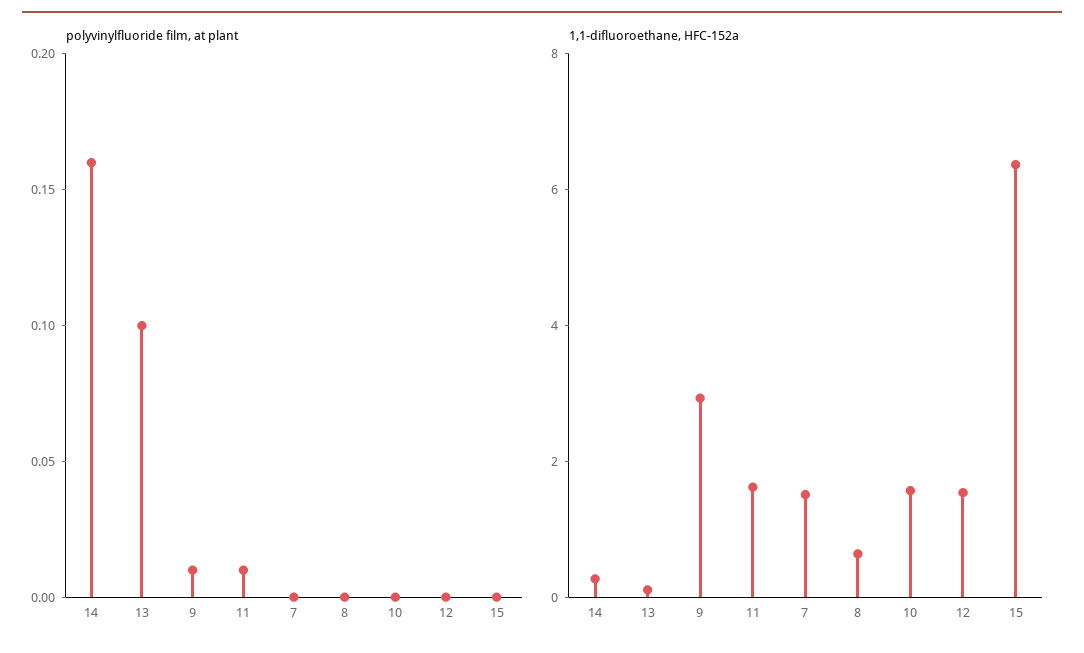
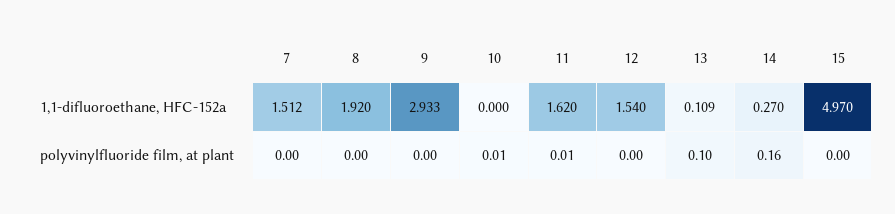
polyvinylfluoride film, at plant, 9: 0.01 -> 0
polyvinylfluoride film, at plant, 10: 0 -> 0.01
1,1-difluoroethane, HFC-152a, 8: 0.5 -> 1.92
1,1-difluoroethane, HFC-152a, 10: 1.5 -> 0
1,1-difluoroethane, HFC-152a, 15: 6.5 -> 4.97

